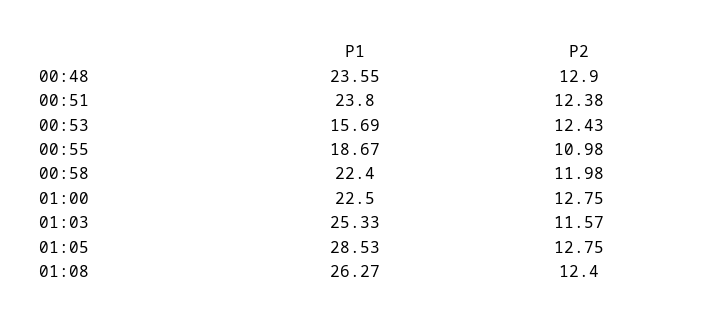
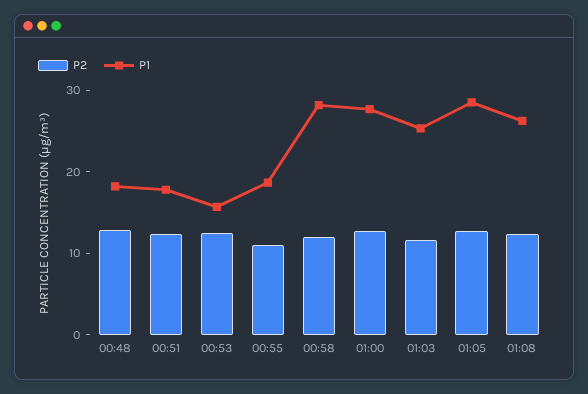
P1, 00:48: 23.55 -> 18
P1, 00:51: 23.8 -> 18
P1, 00:58: 22.4 -> 28
P1, 01:00: 22.5 -> 28

